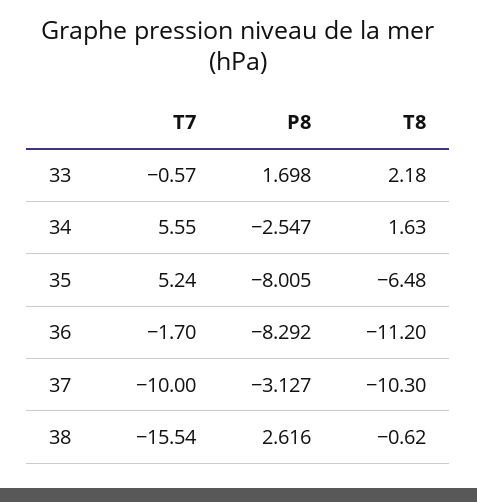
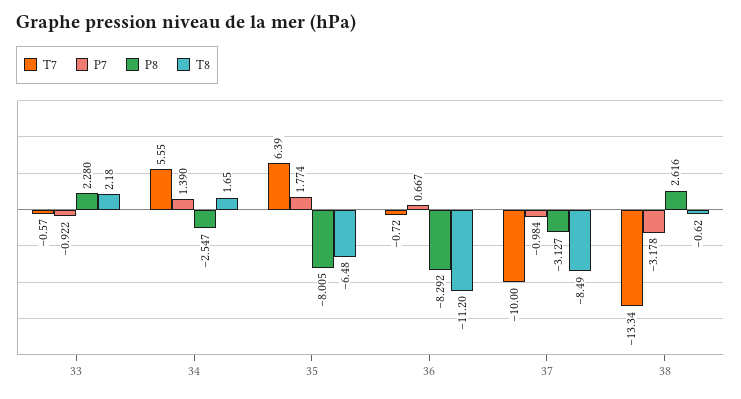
P8, 33: 1.698 -> 2.28
T8, 34: 1.63 -> 1.65
T7, 35: 5.24 -> 6.39
T7, 36: -1.7 -> -0.72
T8, 37: -10.3 -> -8.49
T7, 38: -15.54 -> -13.34
P7, 33: none -> -0.922
P7, 34: none -> 1.39
P7, 35: none -> 1.774
P7, 36: none -> 0.667
P7, 37: none -> -0.984
P7, 38: none -> -3.178

